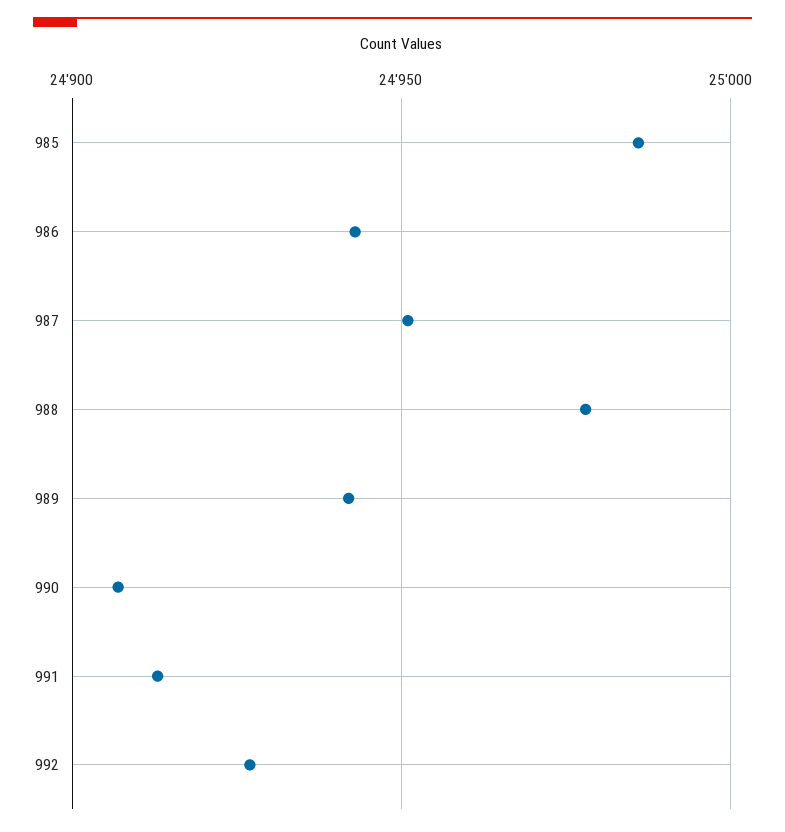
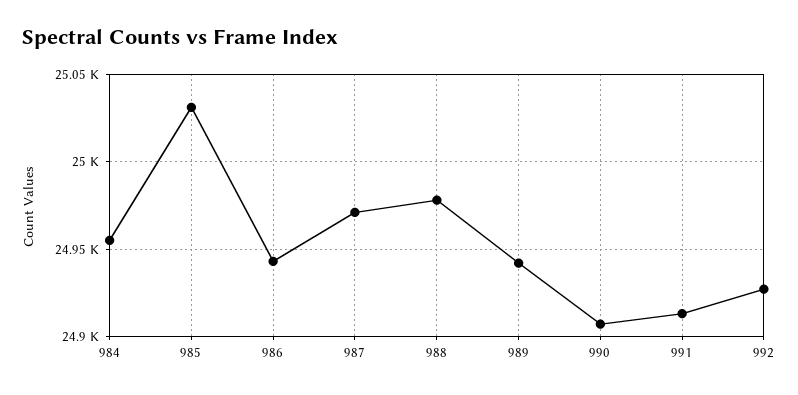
985: 24985 -> 25030
987: 24950 -> 24970
984: none -> 24955

